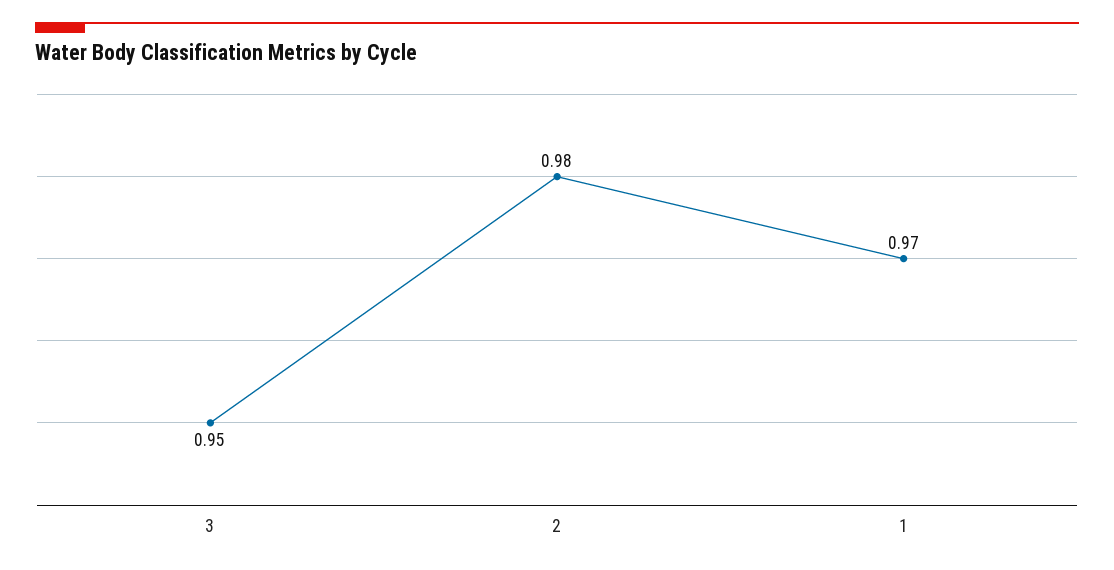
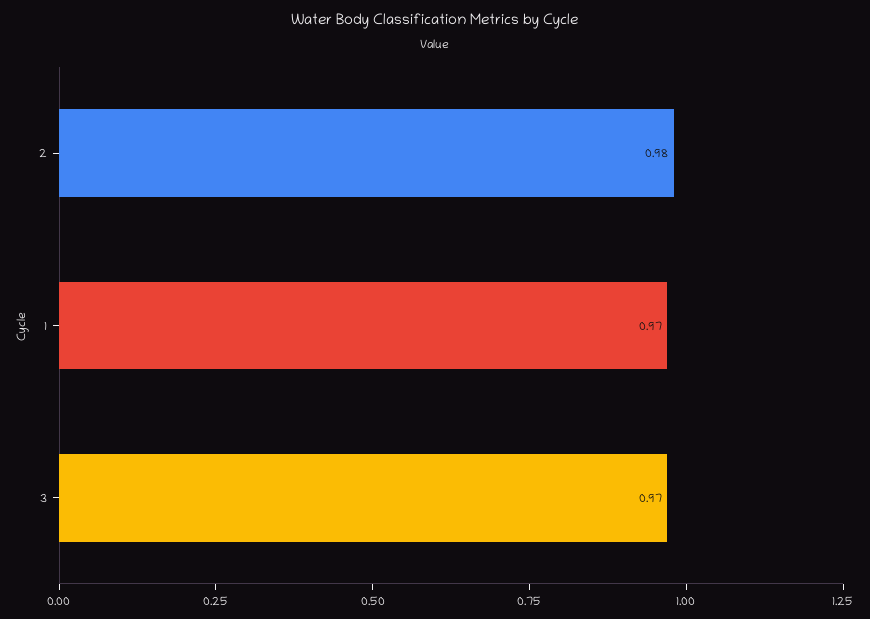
3: 0.95 -> 0.97

